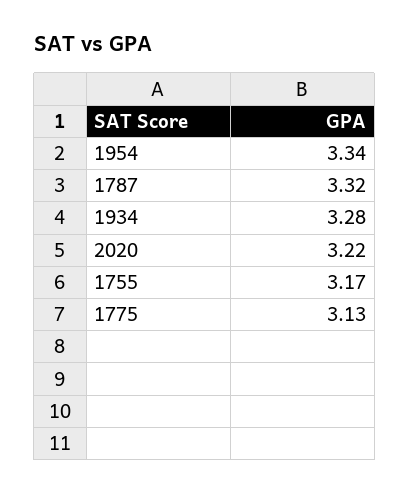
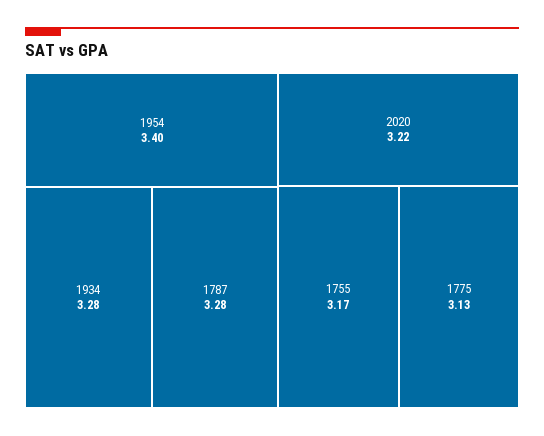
1954: 3.34 -> 3.4
1787: 3.32 -> 3.28

